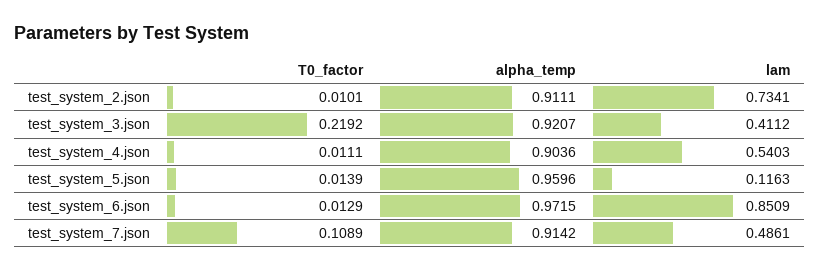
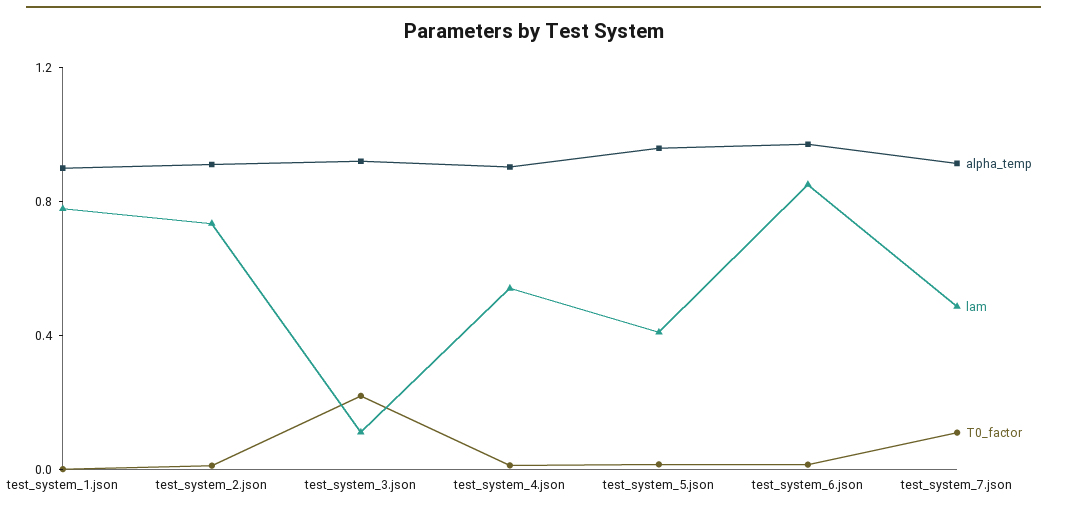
lam, test_system_3.json: 0.4112 -> 0.1
lam, test_system_5.json: 0.1163 -> 0.4
alpha_temp, test_system_1.json: none -> 0.9
lam, test_system_1.json: none -> 0.8
T0_factor, test_system_1.json: none -> 0

